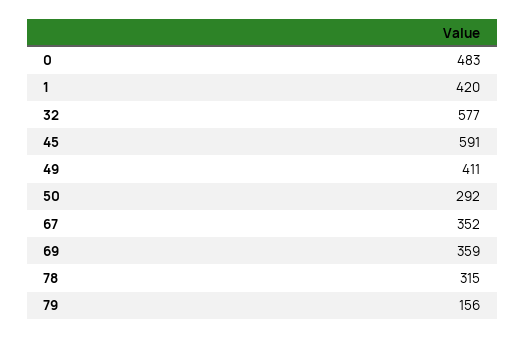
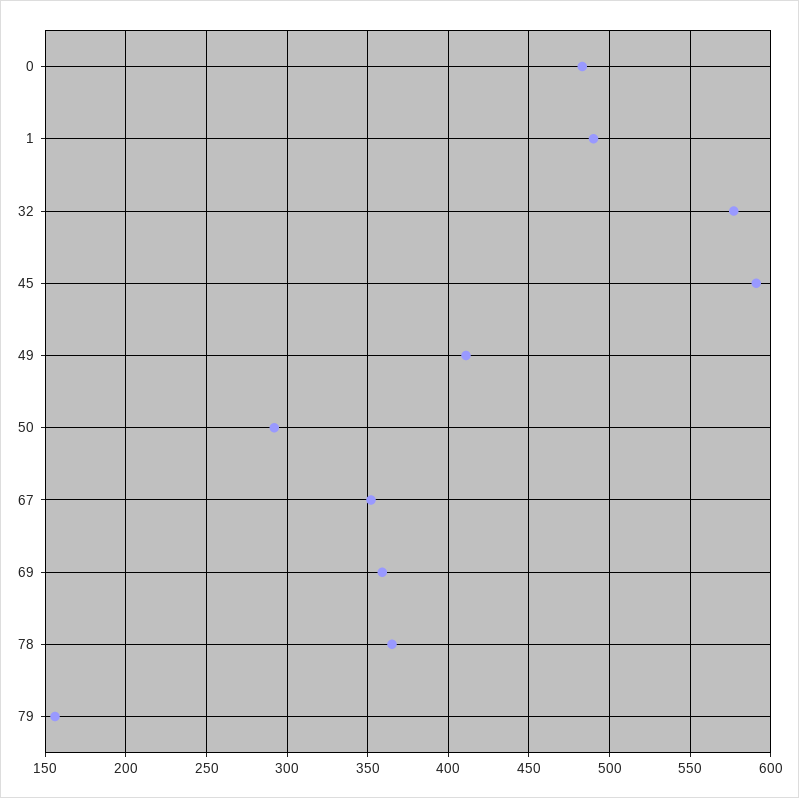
1: 420 -> 490
78: 315 -> 365

